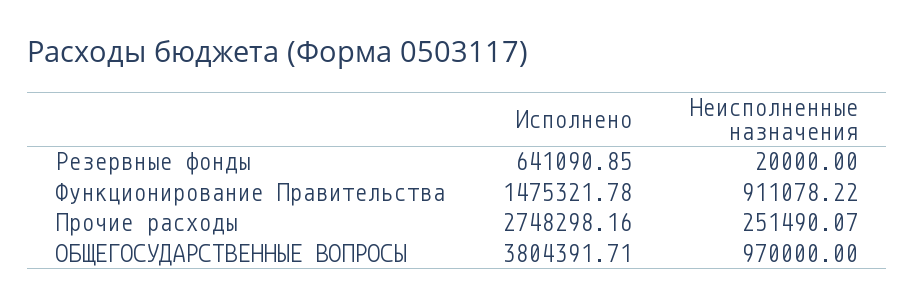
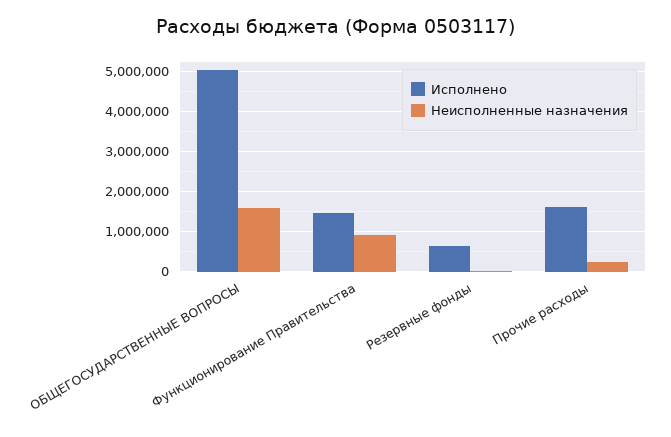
Исполнено, Прочие расходы: 2748298.16 -> 1600000
Исполнено, ОБЩЕГОСУДАРСТВЕННЫЕ ВОПРОСЫ: 3804391.71 -> 5000000
Неисполненные назначения, ОБЩЕГОСУДАРСТВЕННЫЕ ВОПРОСЫ: 970000 -> 1600000

